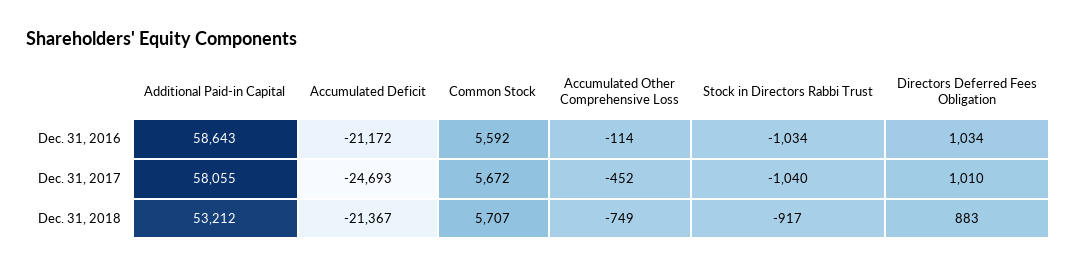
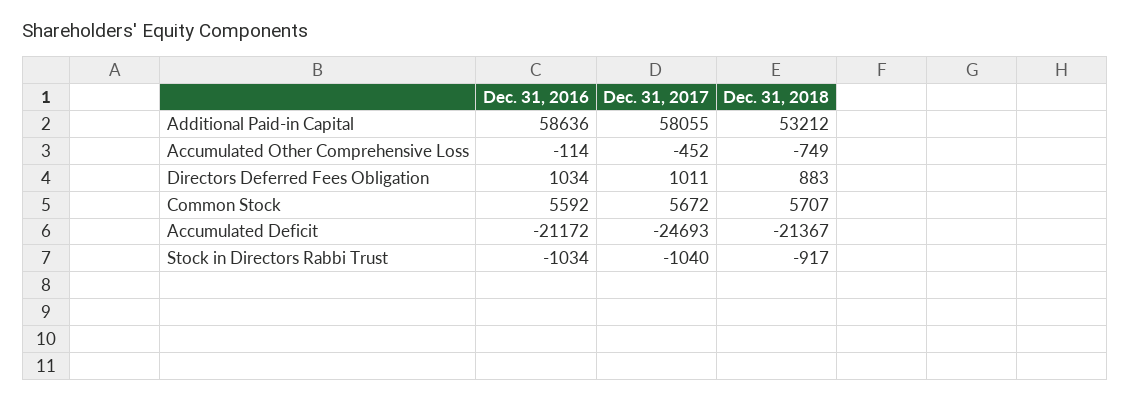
Additional Paid-in Capital, Dec. 31, 2016: 58643 -> 58636
Directors Deferred Fees Obligation, Dec. 31, 2017: 1010 -> 1011

